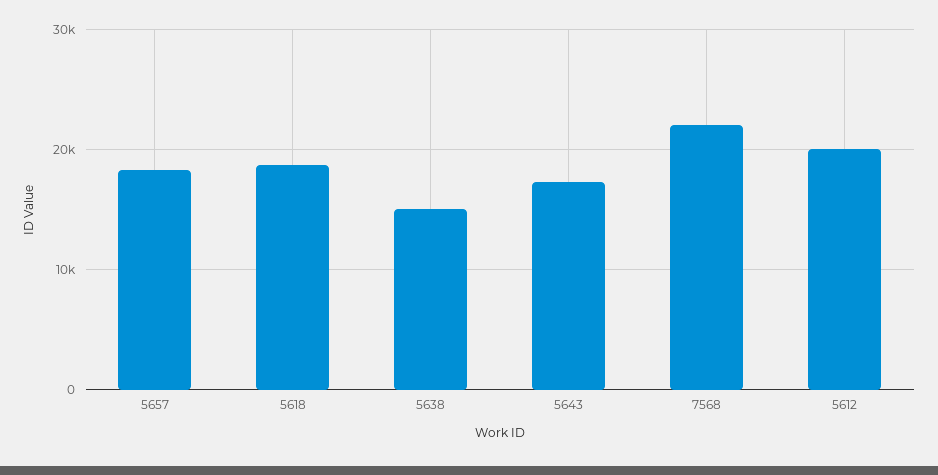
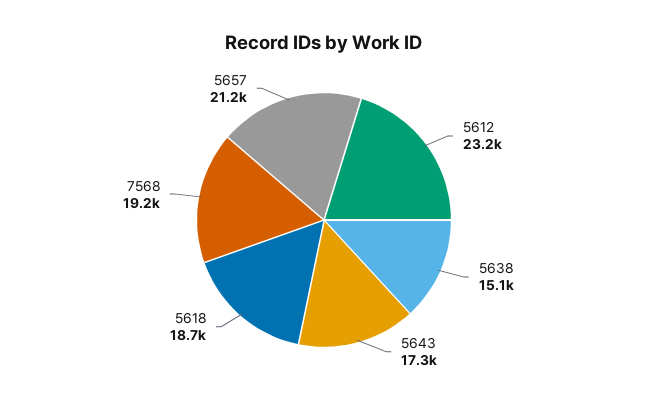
5657: 18000 -> 21200
7568: 22000 -> 19200
5612: 20000 -> 23200

